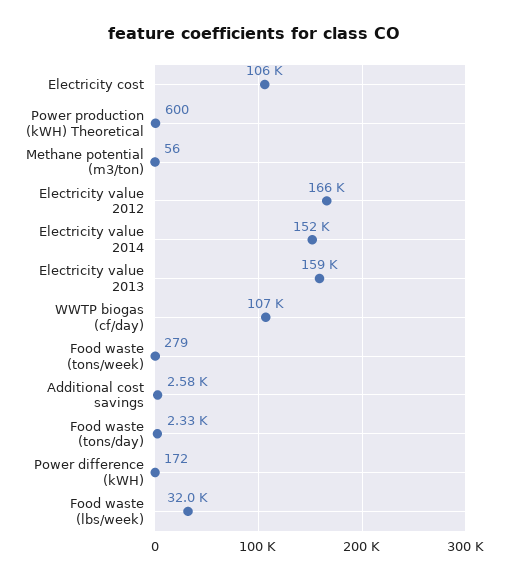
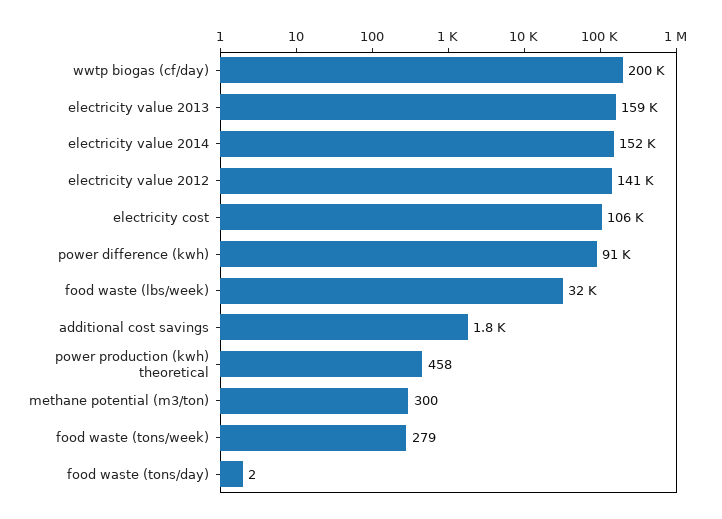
Power production (kWH) Theoretical: 600 -> 458
Methane potential (m3/ton): 56 -> 300
Electricity value 2012: 166000 -> 141000
WWTP biogas (cf/day): 107000 -> 200000
Additional cost savings: 2580 -> 1800
Food waste (tons/day): 2330 -> 2
Power difference (kWH): 172 -> 91000

